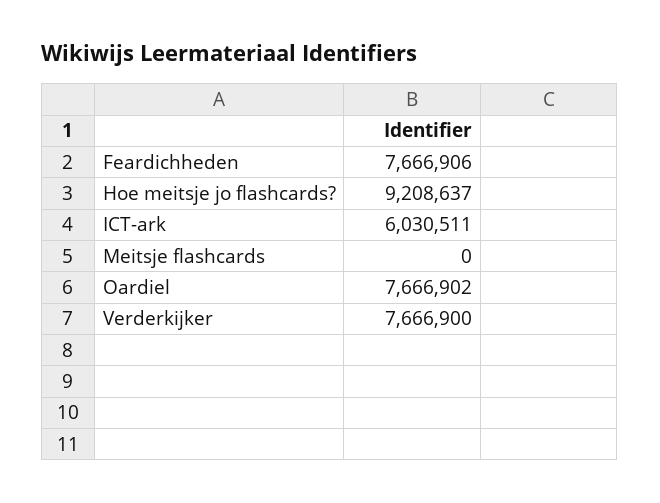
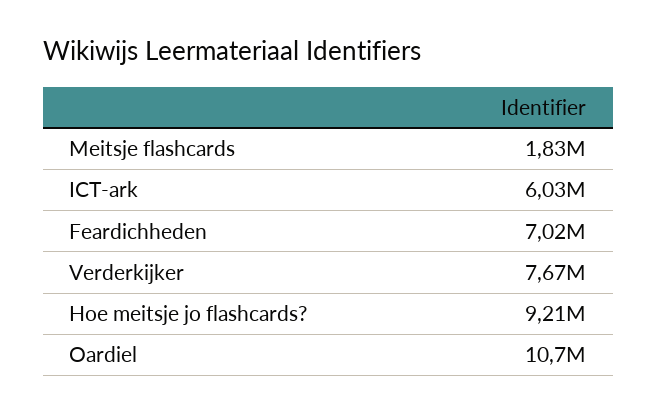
Feardichheden: 7666906 -> 7020000
Meitsje flashcards: 0 -> 1830000
Oardiel: 7666902 -> 10700000

